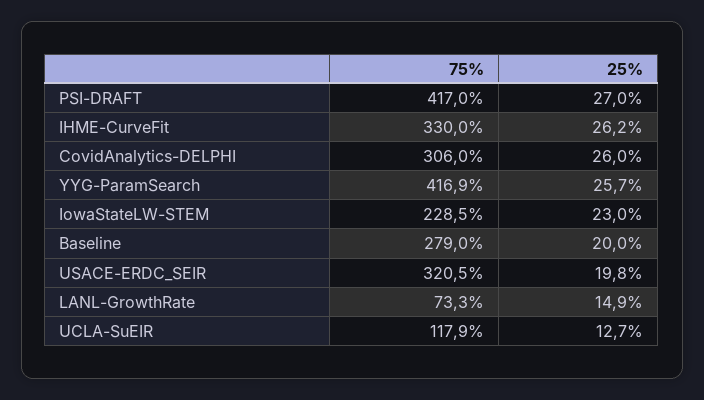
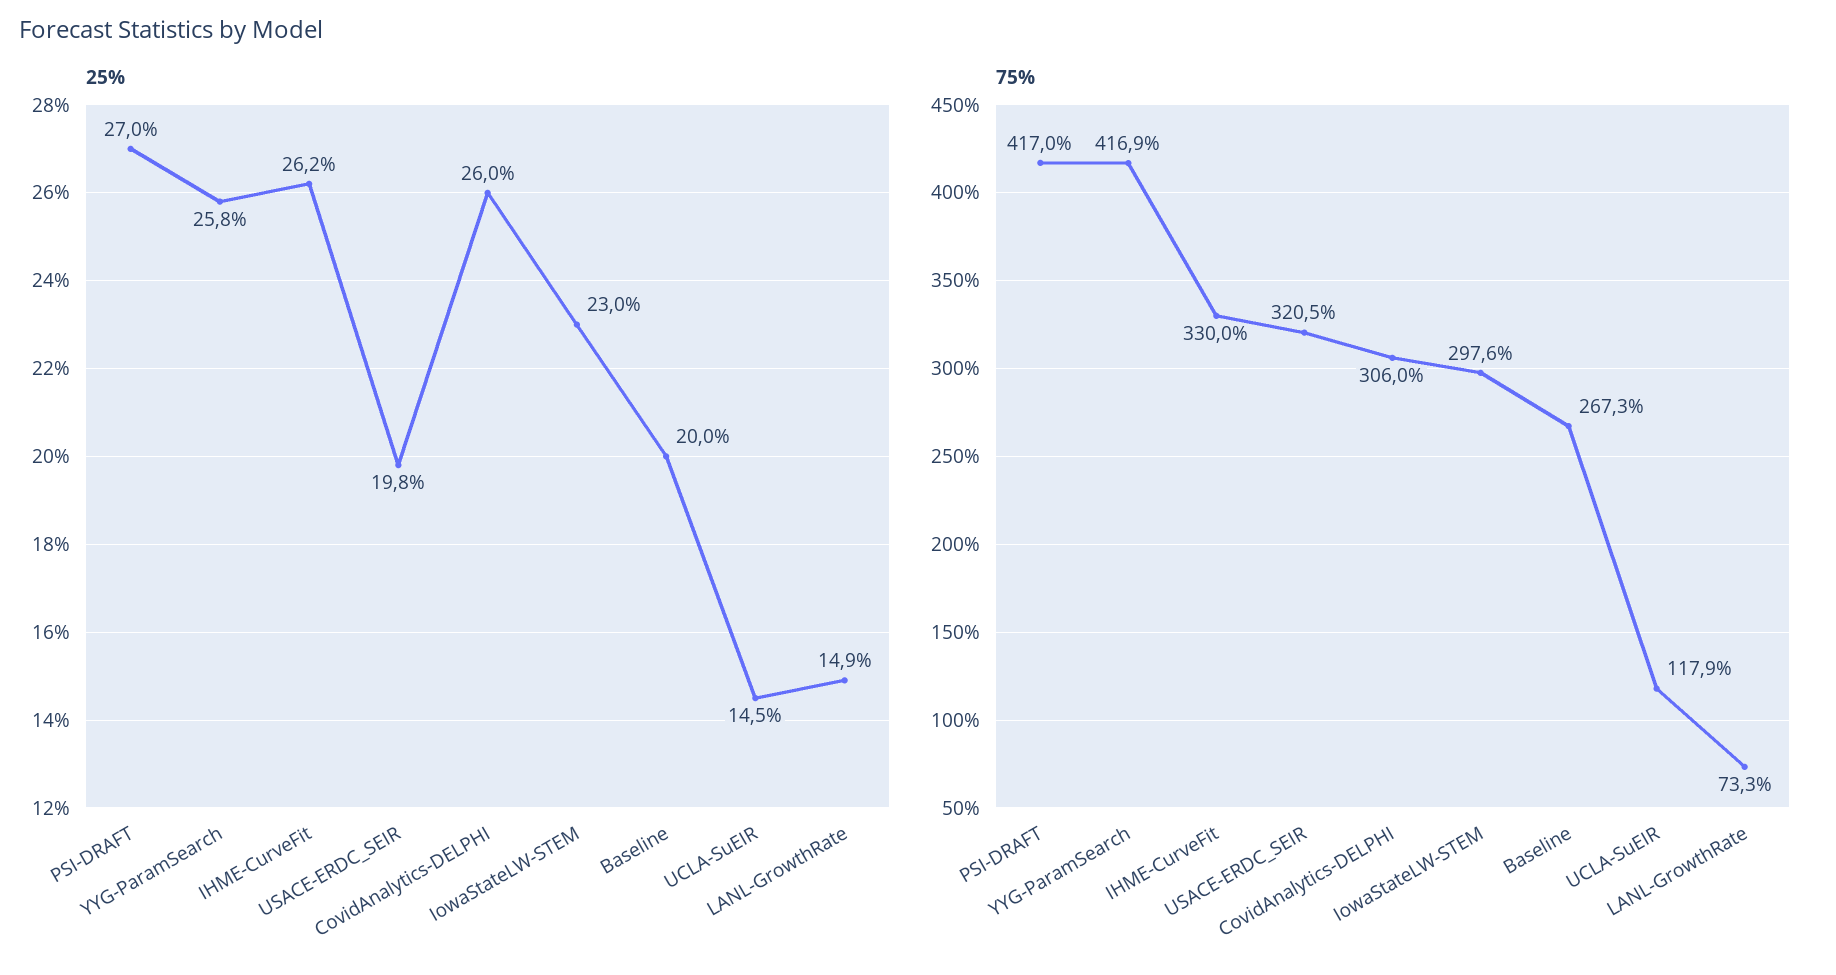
25%, YYG-ParamSearch: 25.7 -> 25.8
75%, IowaStateLW-STEM: 228.5 -> 297.6
75%, Baseline: 279 -> 267.3
25%, UCLA-SuEIR: 12.7 -> 14.5

